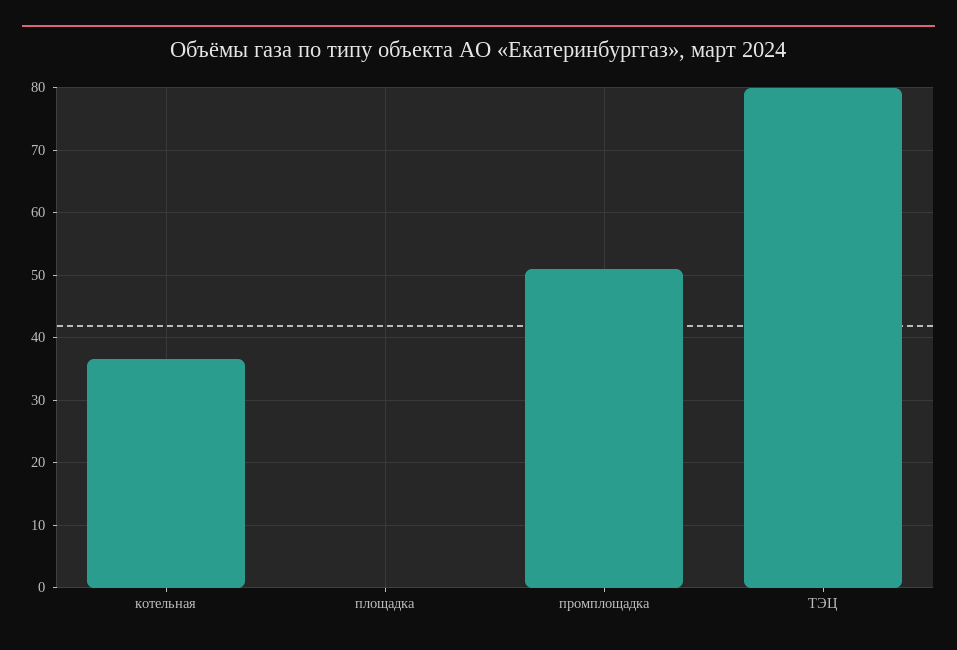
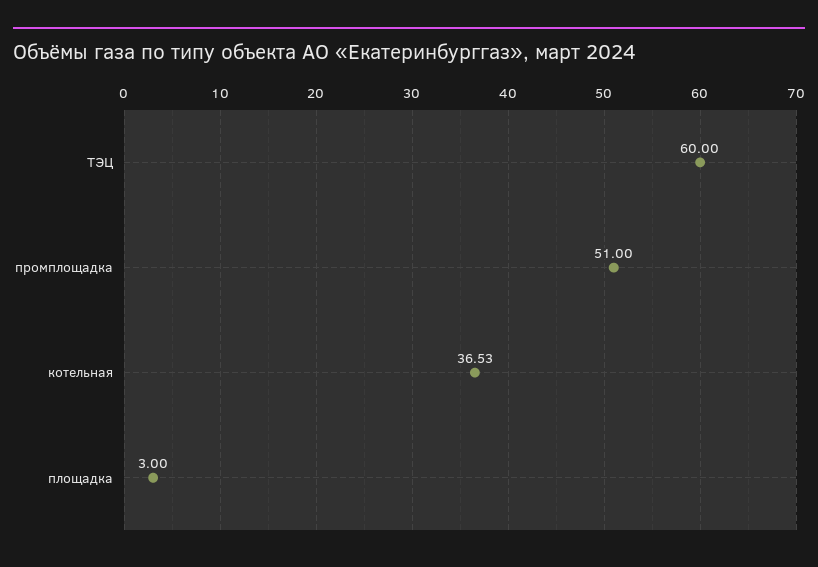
площадка: 0 -> 3
ТЭЦ: 80 -> 60

